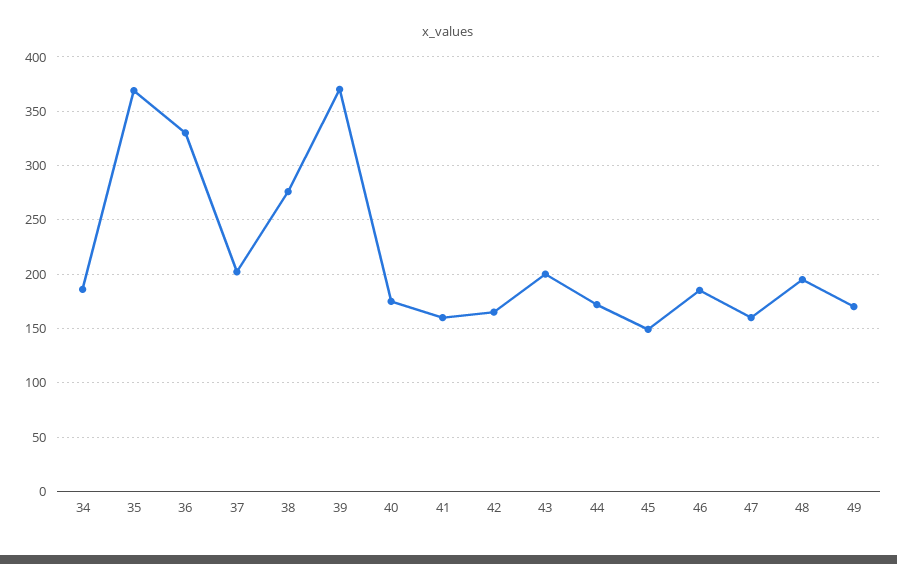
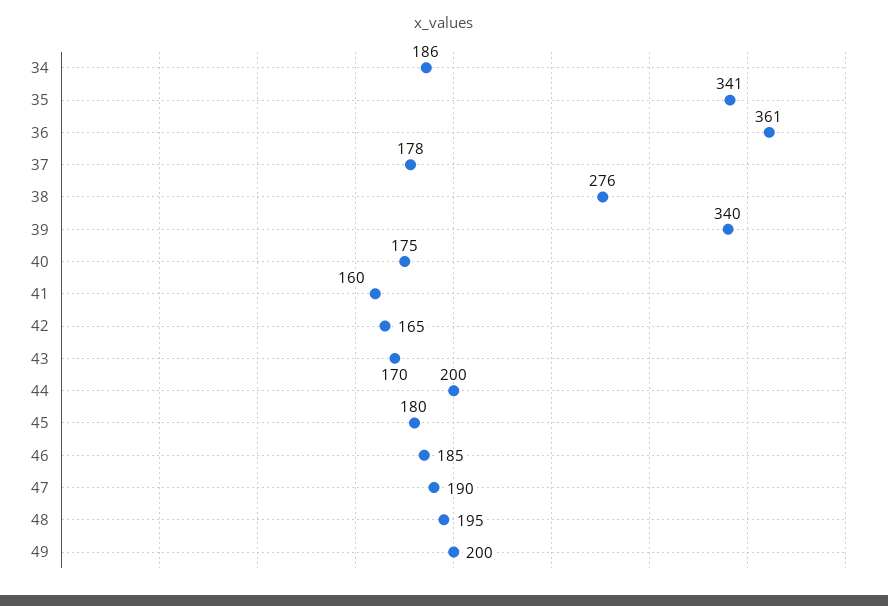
35: 370 -> 341
36: 330 -> 361
37: 200 -> 178
39: 370 -> 340
43: 200 -> 170
44: 170 -> 200
45: 150 -> 180
47: 160 -> 190
49: 170 -> 200

